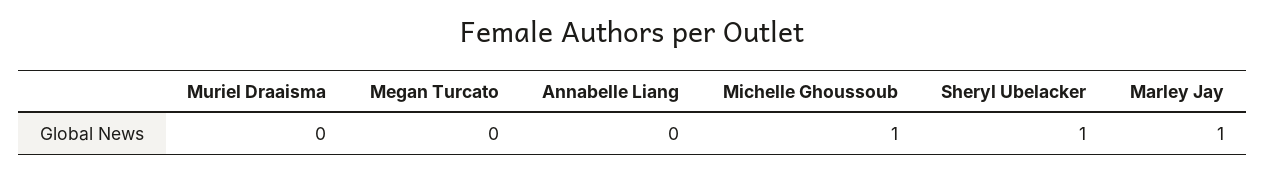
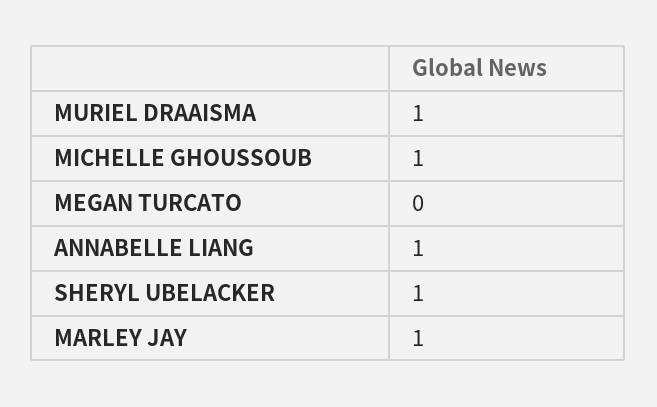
Muriel Draaisma: 0 -> 1
Annabelle Liang: 0 -> 1

